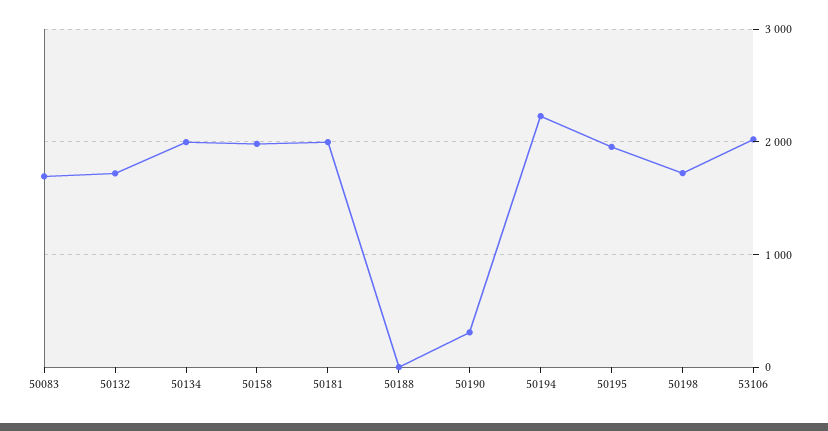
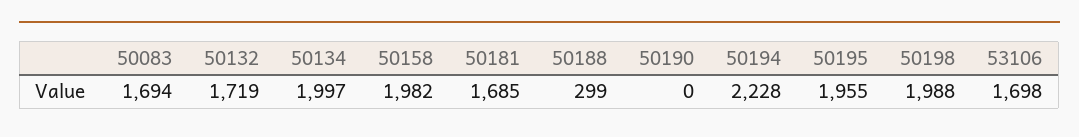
50181: 2000 -> 1685
50188: 0 -> 299
50190: 300 -> 0
50198: 1700 -> 1988
53106: 2000 -> 1698

